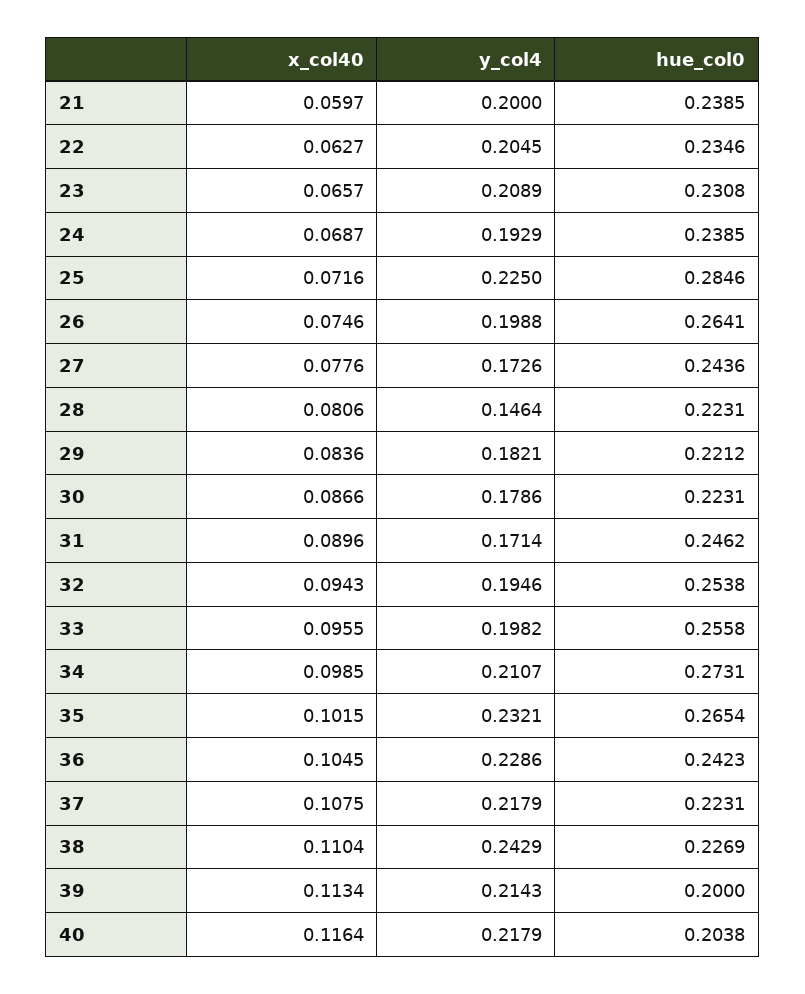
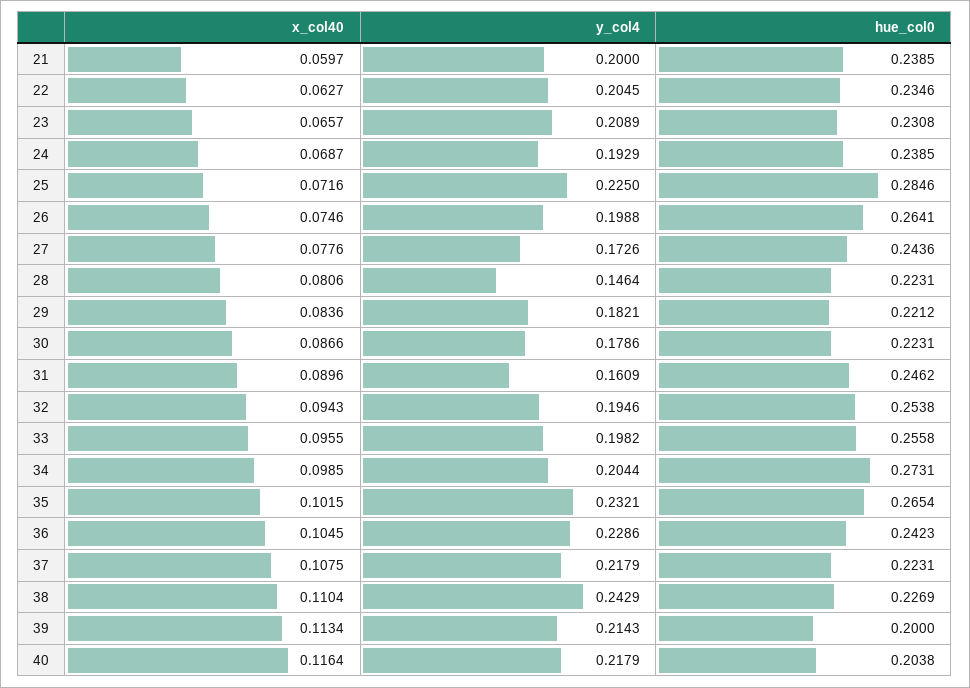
y_col4, 31: 0.1714 -> 0.1609
y_col4, 34: 0.2107 -> 0.2044

